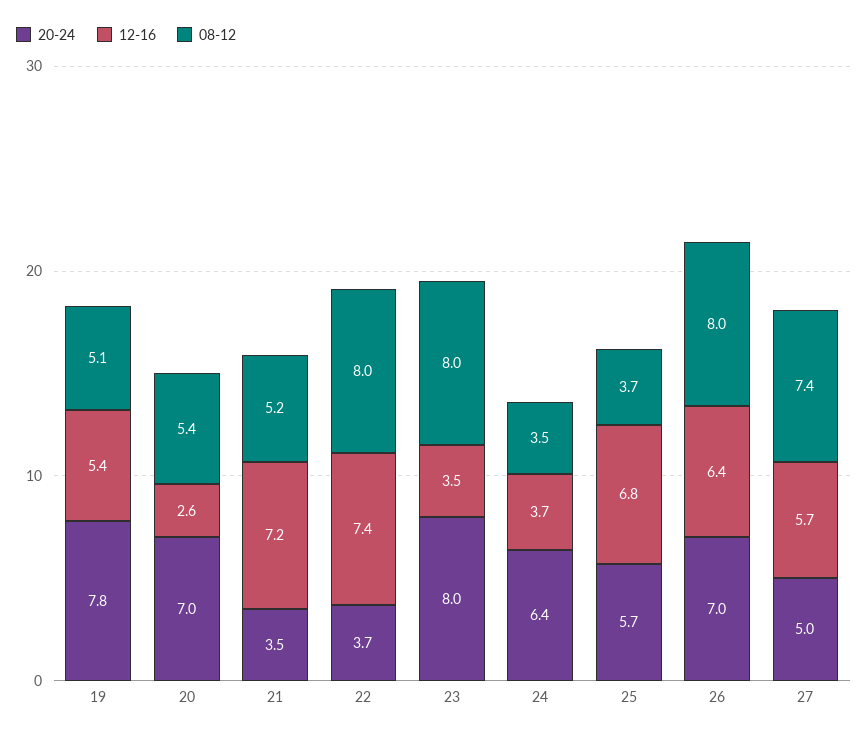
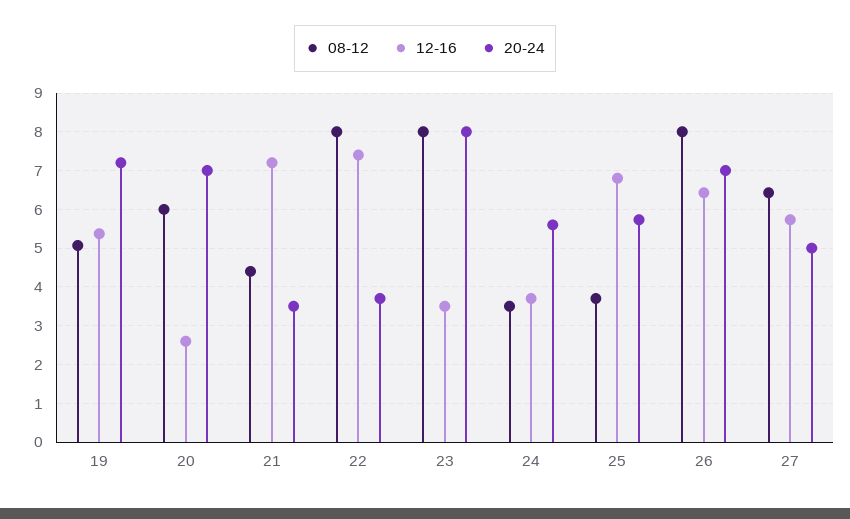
20-24, 19: 7.8 -> 7.2
08-12, 20: 5.4 -> 6
08-12, 21: 5.2 -> 4.4
20-24, 24: 6.4 -> 5.6
08-12, 27: 7.4 -> 6.4

